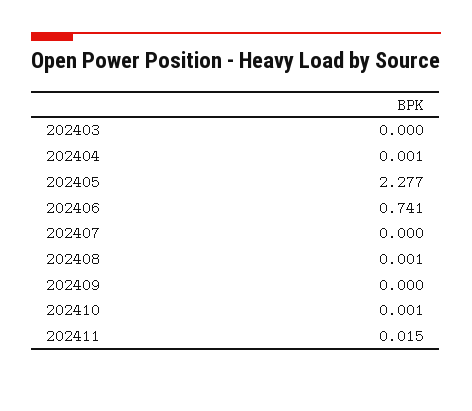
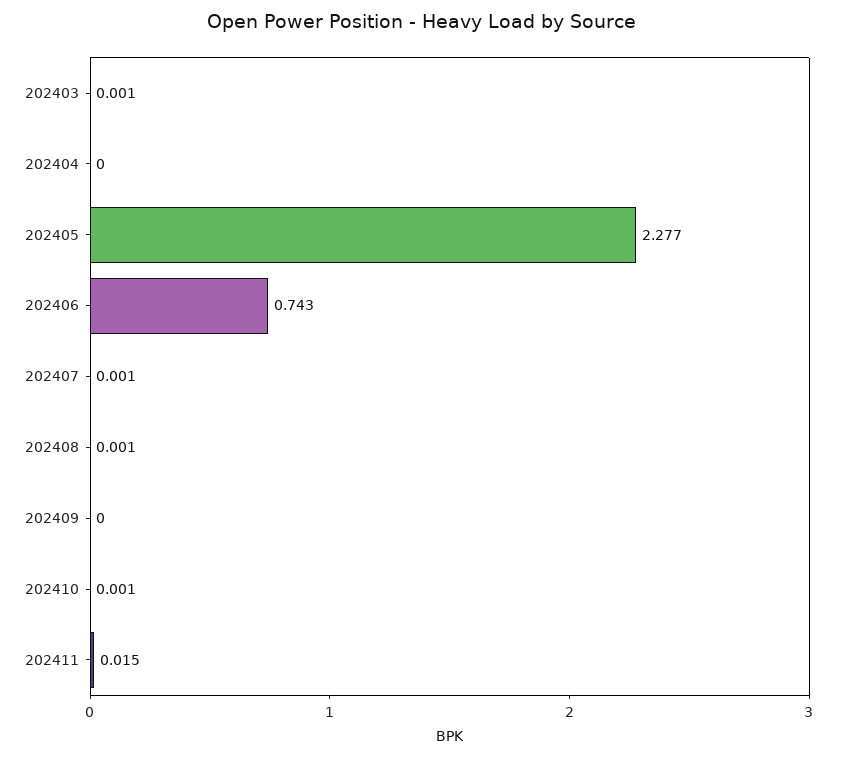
202403: 0 -> 0.001
202404: 0.001 -> 0
202406: 0.741 -> 0.743
202407: 0 -> 0.001

